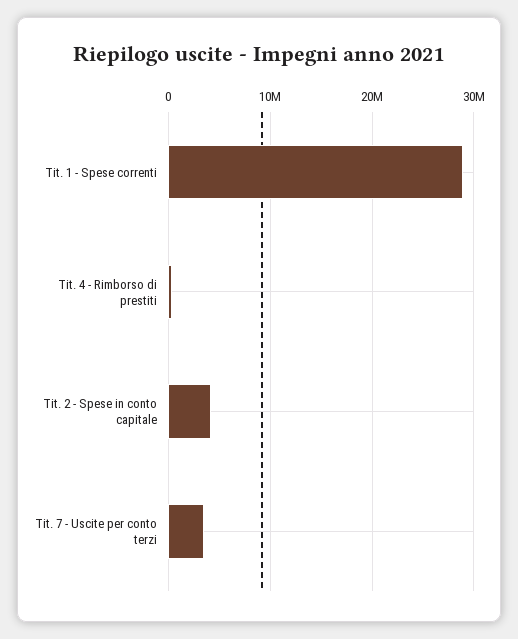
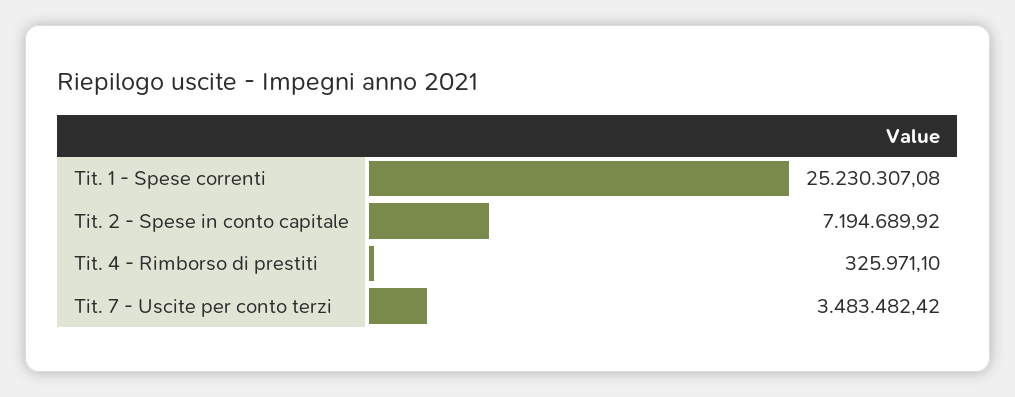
Tit. 1 - Spese correnti: 29000000 -> 25230307.08
Tit. 2 - Spese in conto capitale: 4000000 -> 7194689.92

